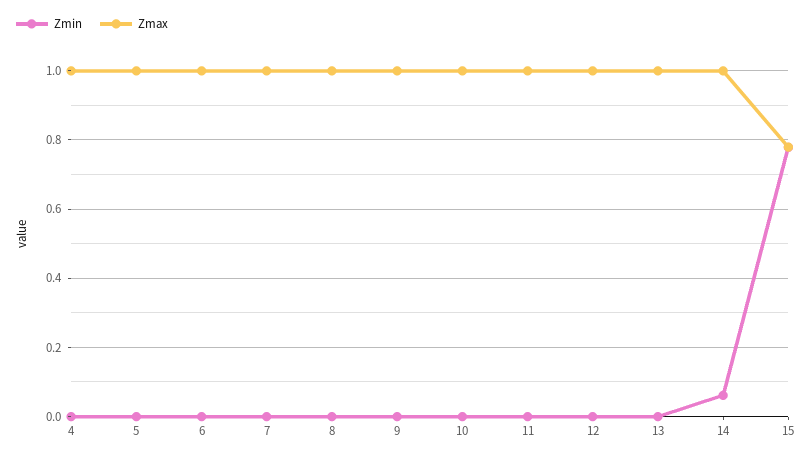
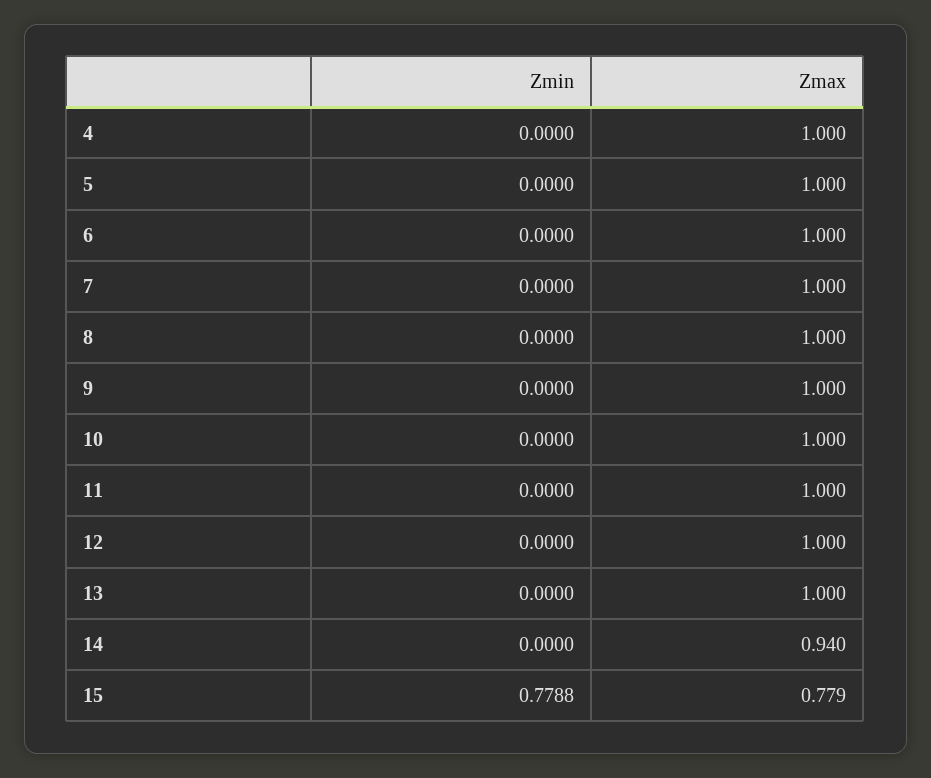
Zmin, 14: 0.06 -> 0
Zmax, 14: 1 -> 0.94

